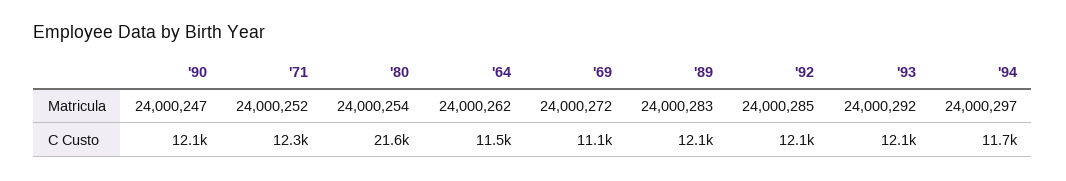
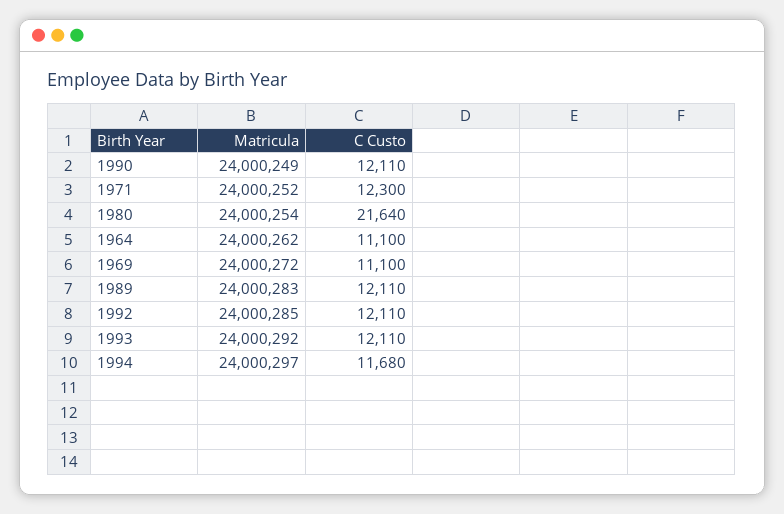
'90, Matricula: 24000247 -> 24000249
'64, C Custo: 11500 -> 11100

